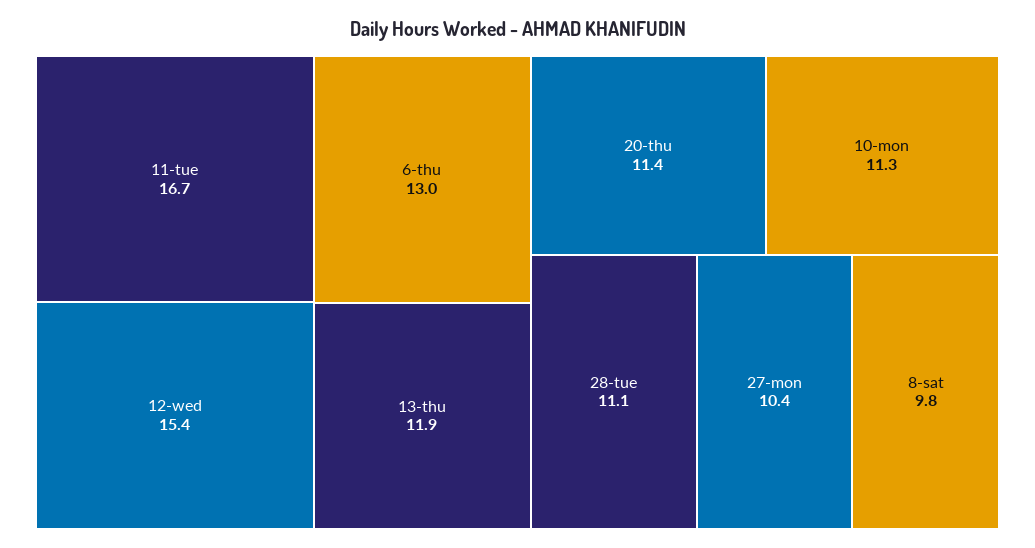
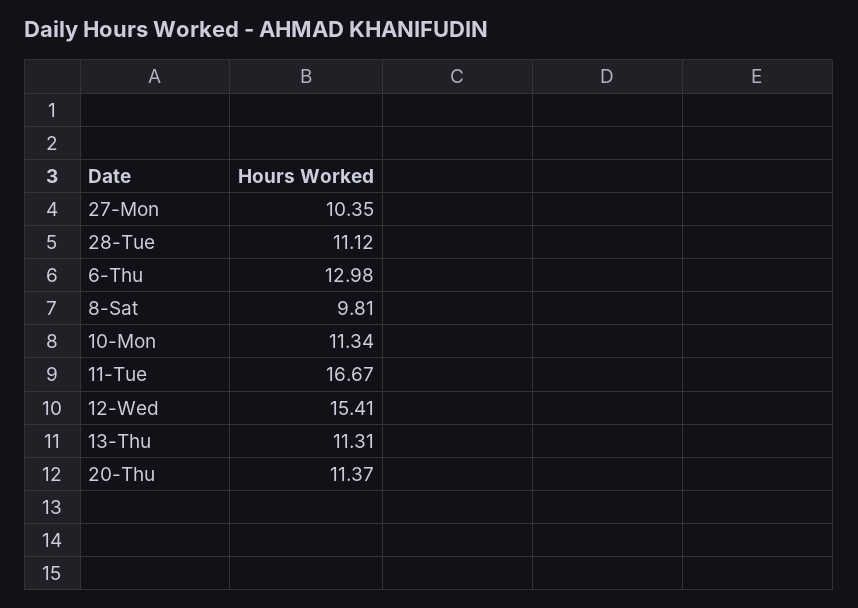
13-thu: 11.9 -> 11.31

